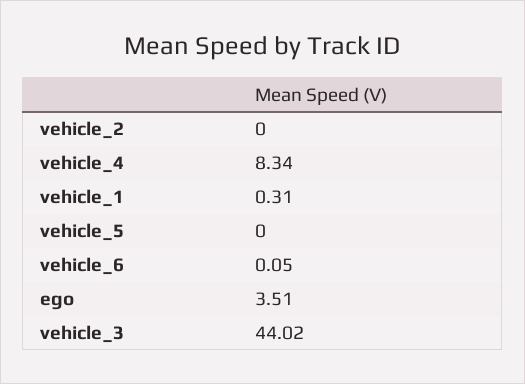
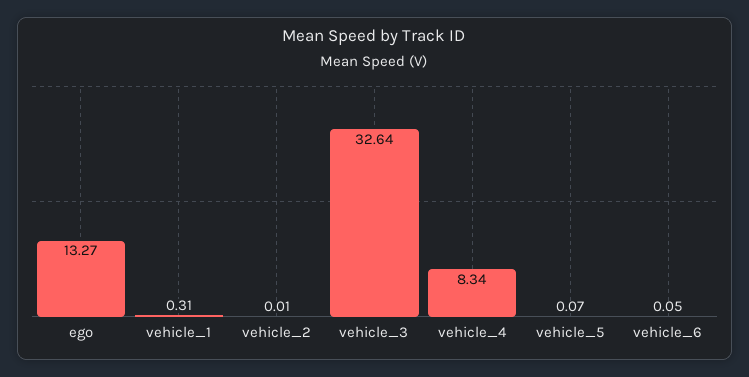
vehicle_2: 0 -> 0.01
vehicle_5: 0 -> 0.07
ego: 3.51 -> 13.27
vehicle_3: 44.02 -> 32.64

